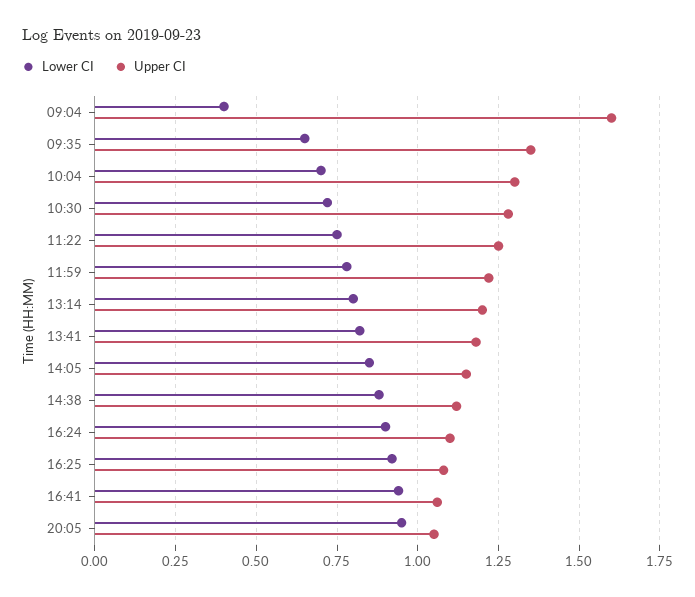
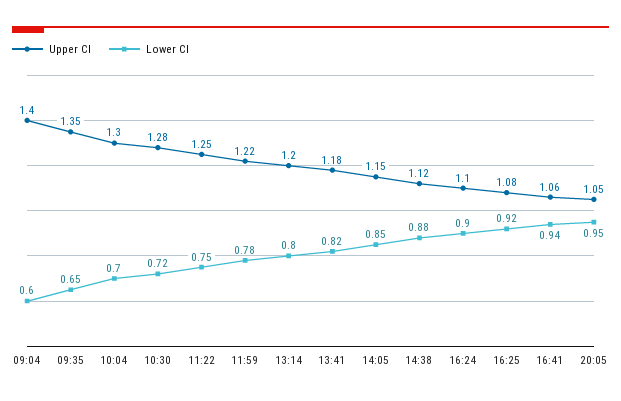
Lower CI, 09:04: 0.4 -> 0.6
Upper CI, 09:04: 1.6 -> 1.4

